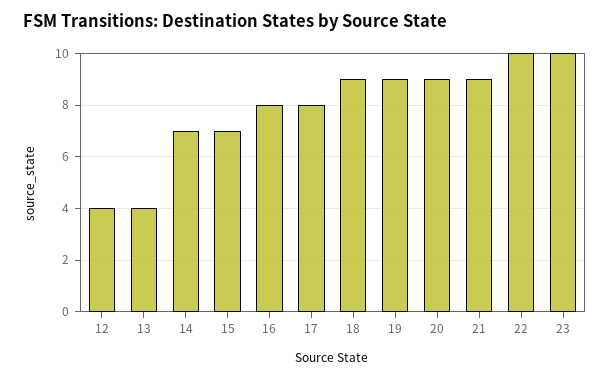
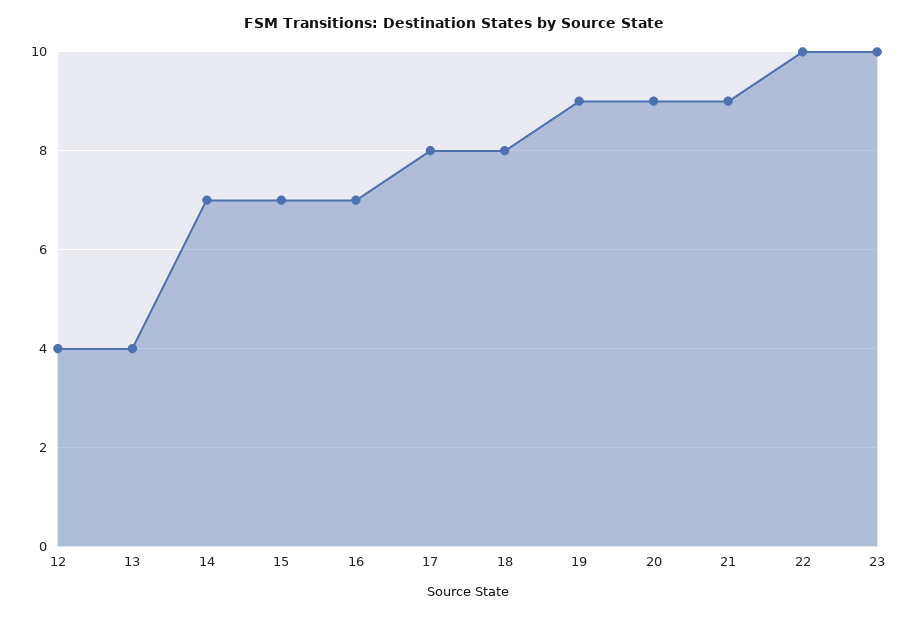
16: 8 -> 7
18: 9 -> 8

